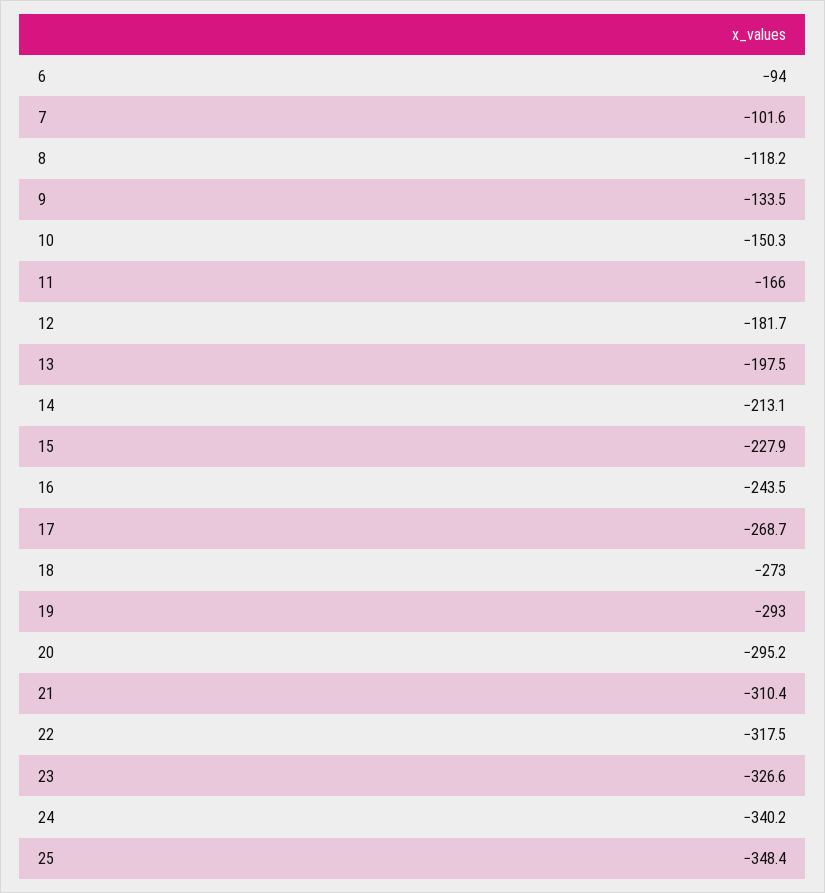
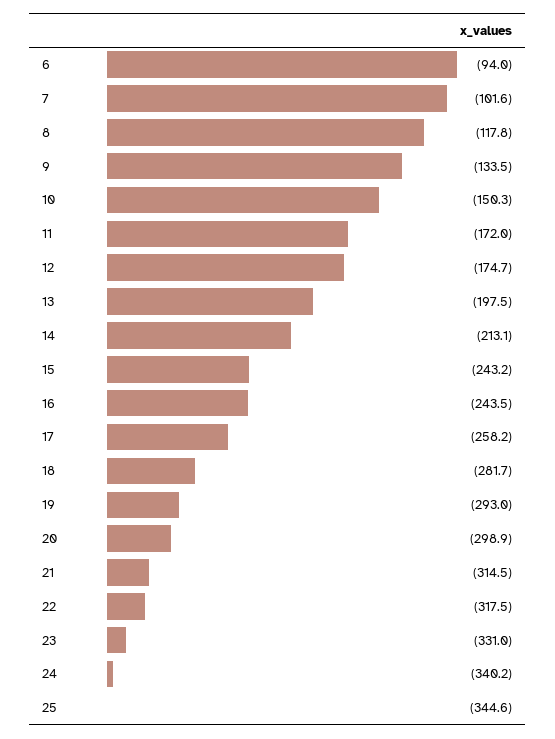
8: -118.2 -> -117.8
11: -166 -> -172
12: -181.7 -> -174.7
15: -227.9 -> -243.2
17: -268.7 -> -258.2
18: -273 -> -281.7
20: -295.2 -> -298.9
21: -310.4 -> -314.5
23: -326.6 -> -331
25: -348.4 -> -344.6

